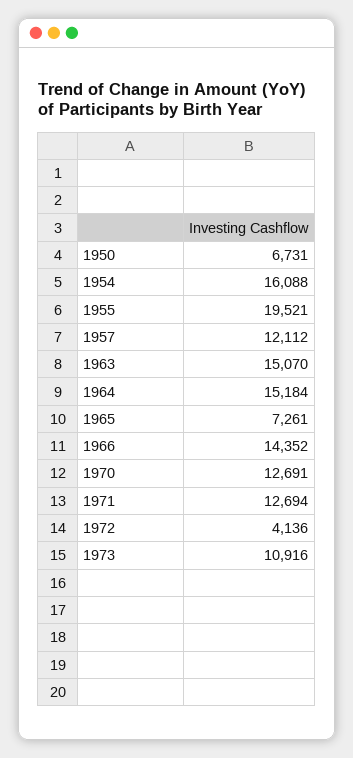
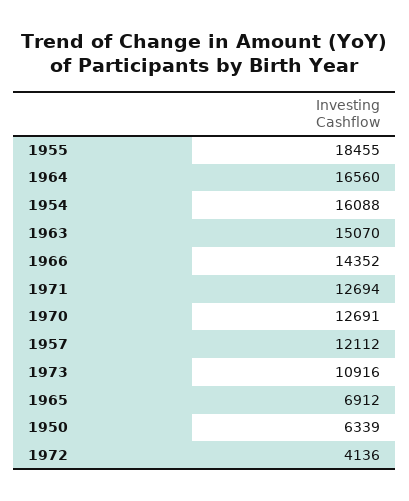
1950: 6731 -> 6339
1955: 19521 -> 18455
1964: 15184 -> 16560
1965: 7261 -> 6912

